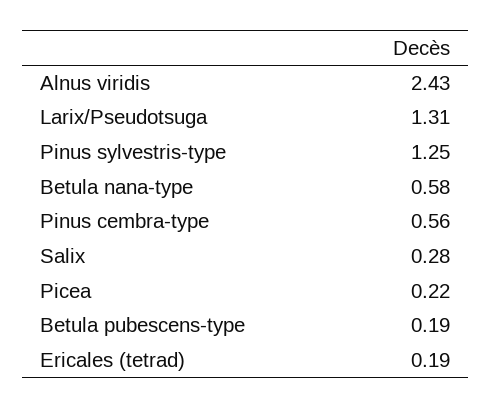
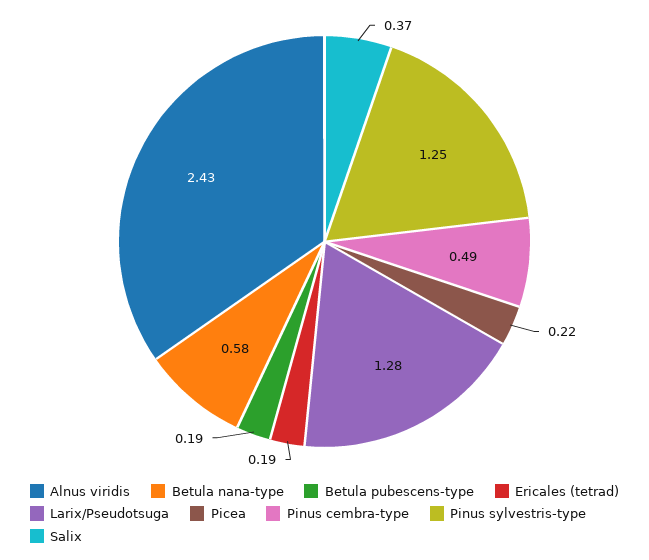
Larix/Pseudotsuga: 1.31 -> 1.28
Pinus cembra-type: 0.56 -> 0.49
Salix: 0.28 -> 0.37

